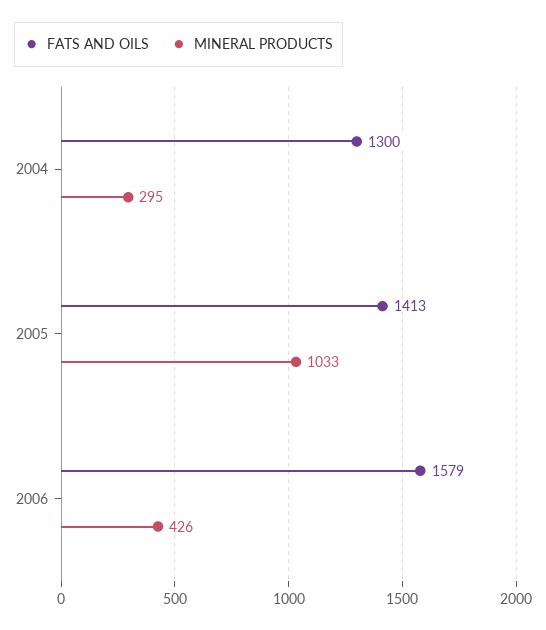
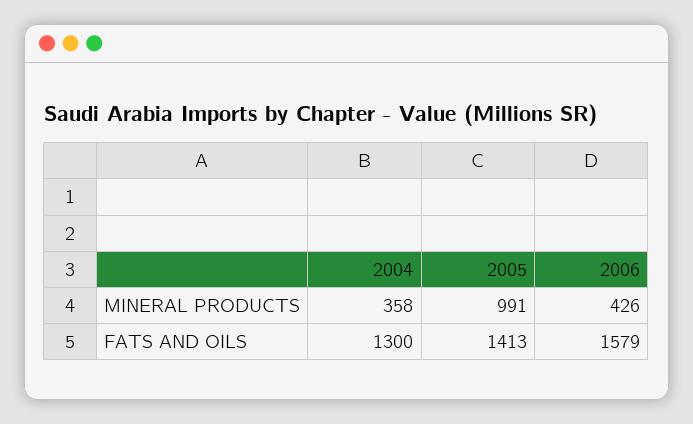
MINERAL PRODUCTS, 2004: 295 -> 358
MINERAL PRODUCTS, 2005: 1033 -> 991

